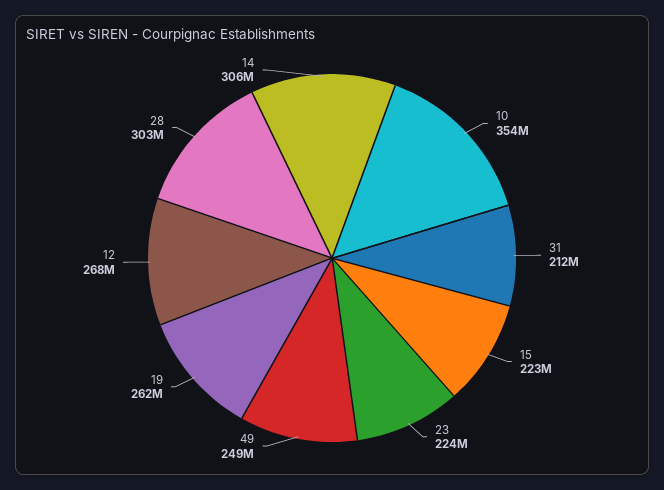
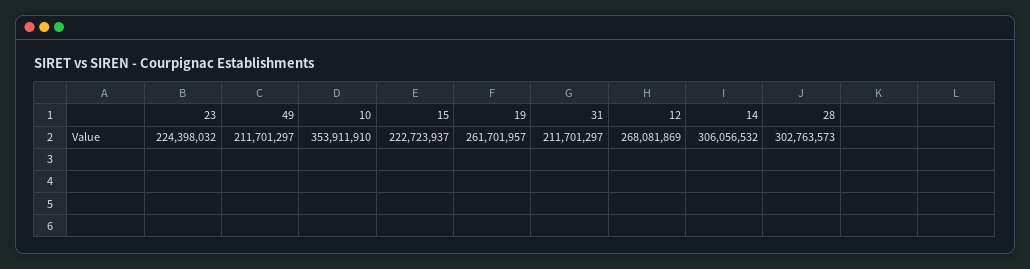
49: 249000000 -> 211701297

